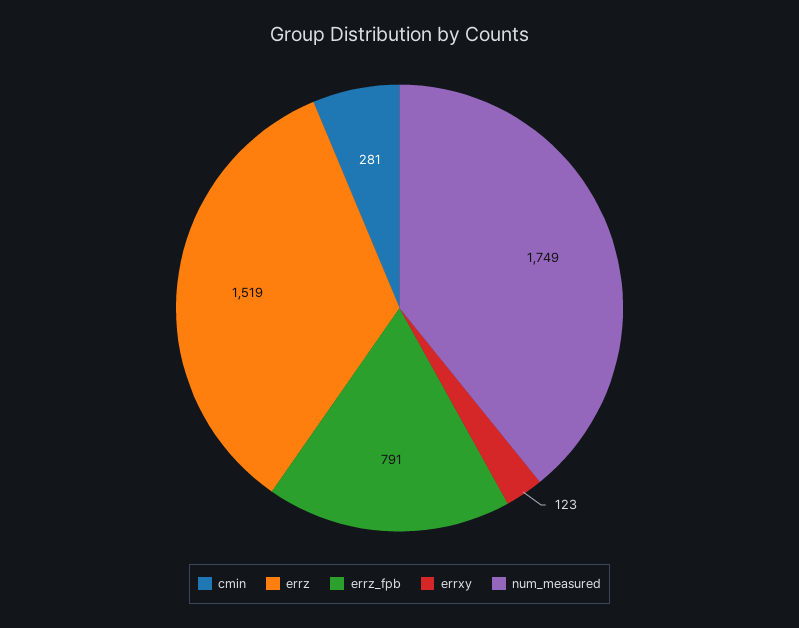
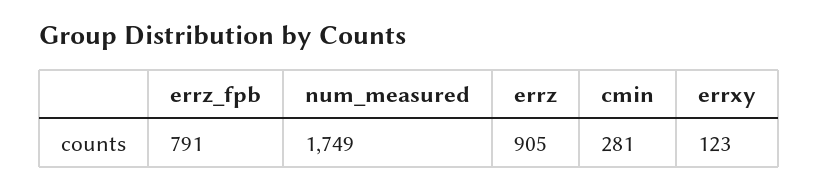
errz: 1519 -> 905

